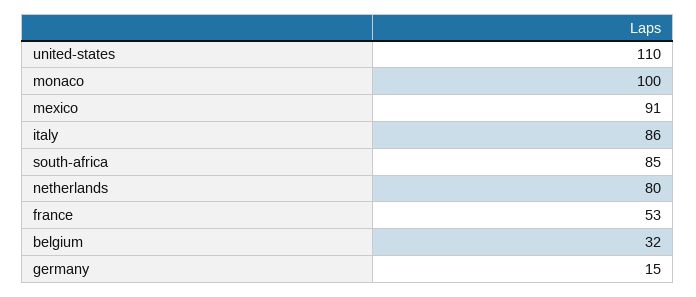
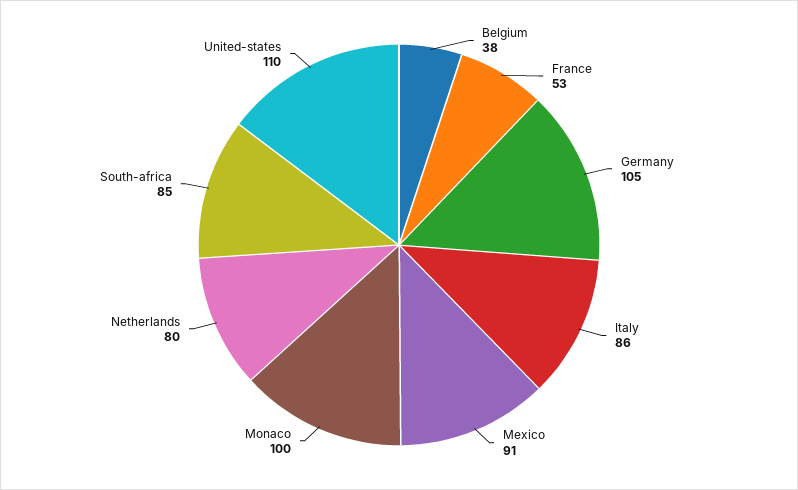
belgium: 32 -> 38
germany: 15 -> 105

